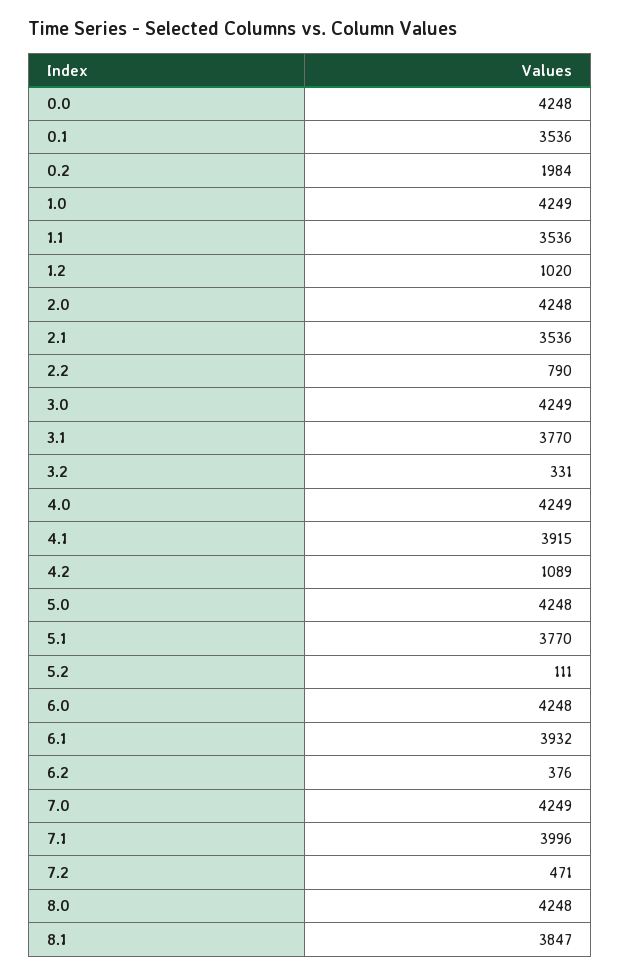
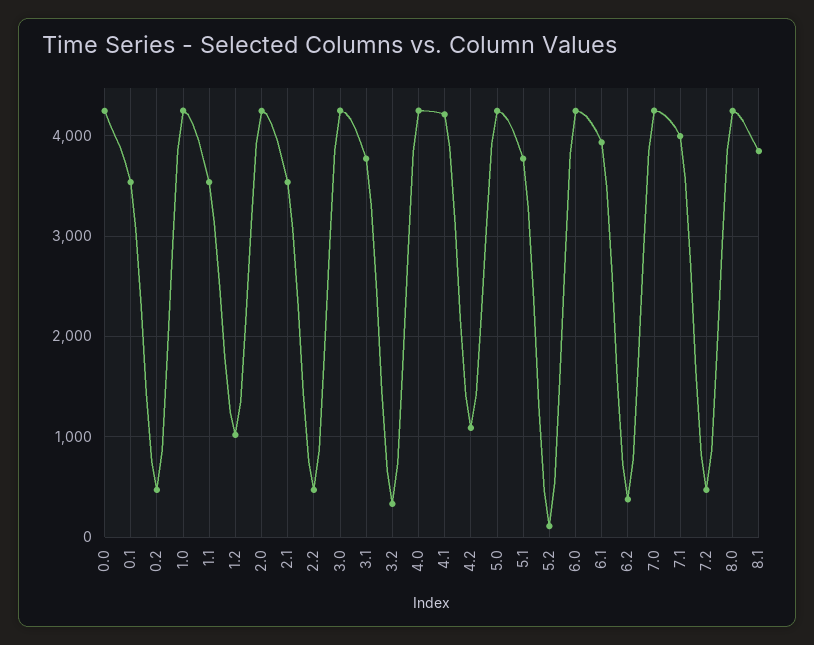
0.2: 1984 -> 500
2.2: 790 -> 500
4.1: 3915 -> 4200

